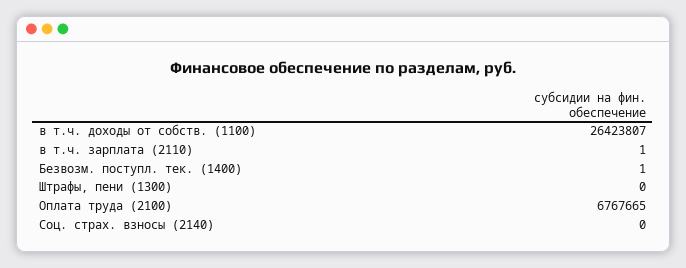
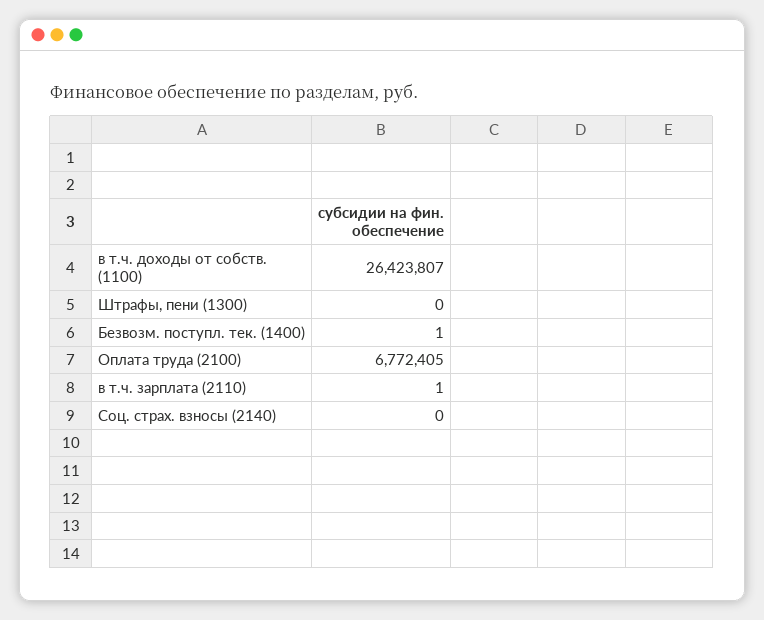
Оплата труда (2100): 6767665 -> 6772405

